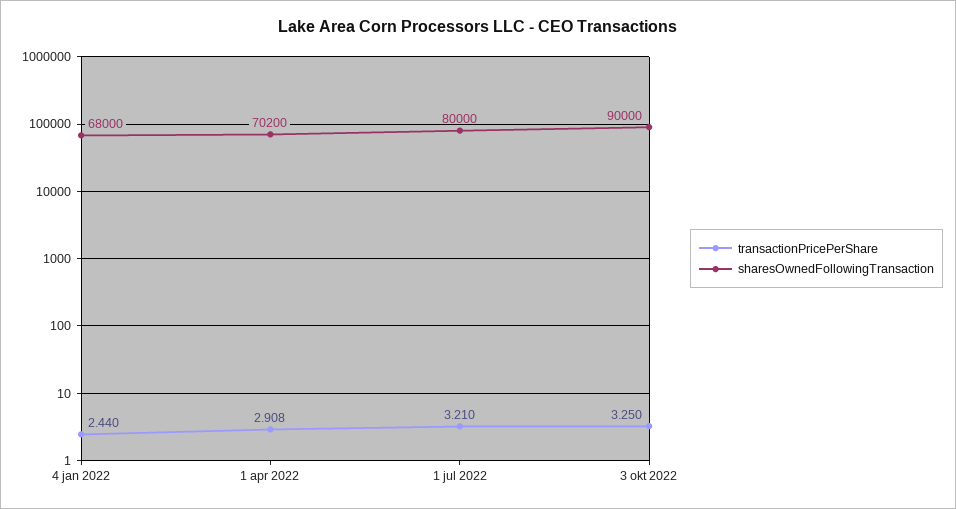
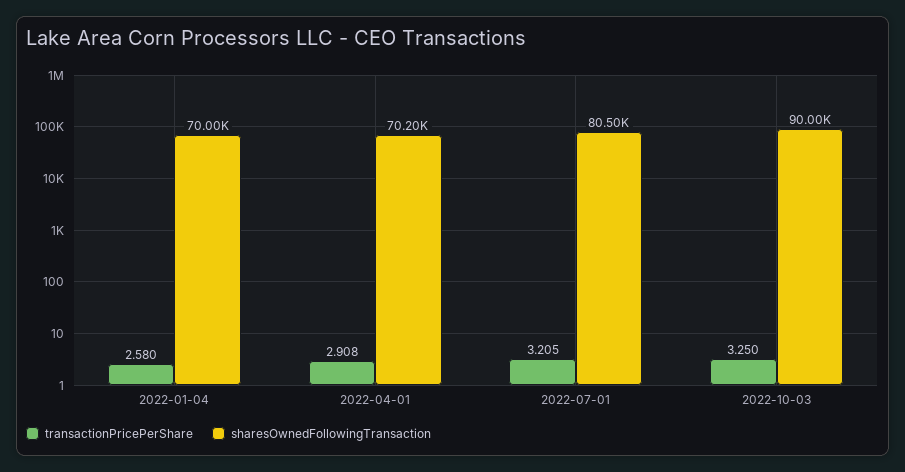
transactionPricePerShare, 4 jan 2022: 2.44 -> 2.58
sharesOwnedFollowingTransaction, 4 jan 2022: 68000 -> 70000
transactionPricePerShare, 1 jul 2022: 3.21 -> 3.205
sharesOwnedFollowingTransaction, 1 jul 2022: 80000 -> 80500

